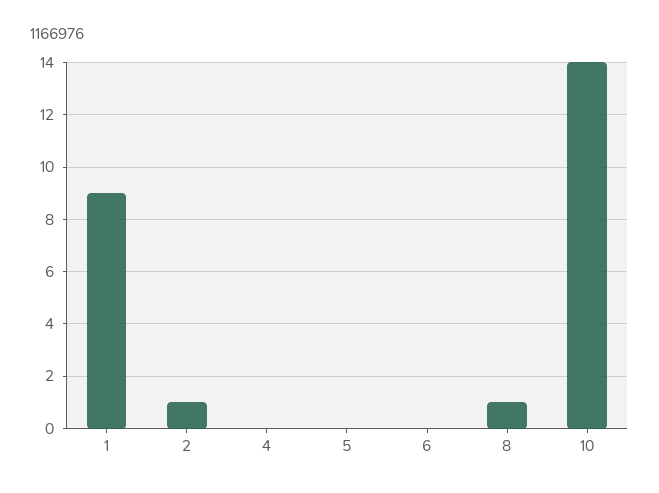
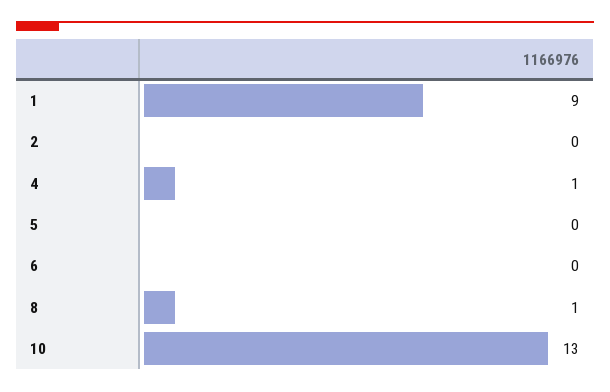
2: 1 -> 0
4: 0 -> 1
10: 14 -> 13

